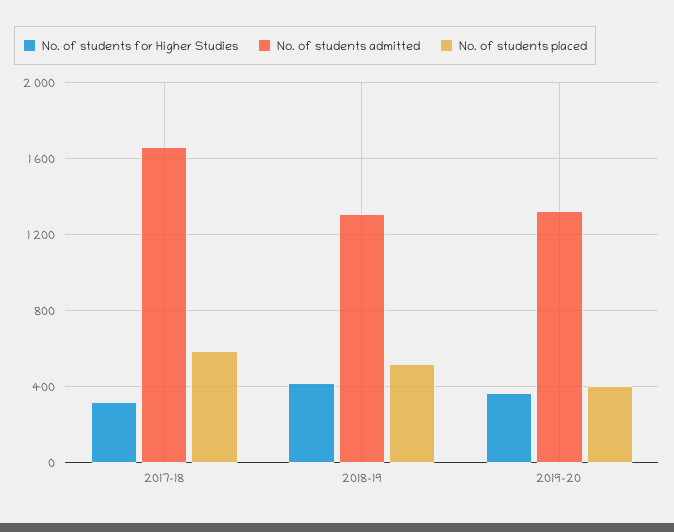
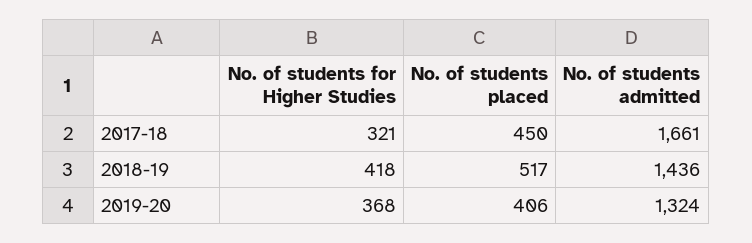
No. of students placed, 2017-18: 600 -> 450
No. of students admitted, 2018-19: 1300 -> 1436

